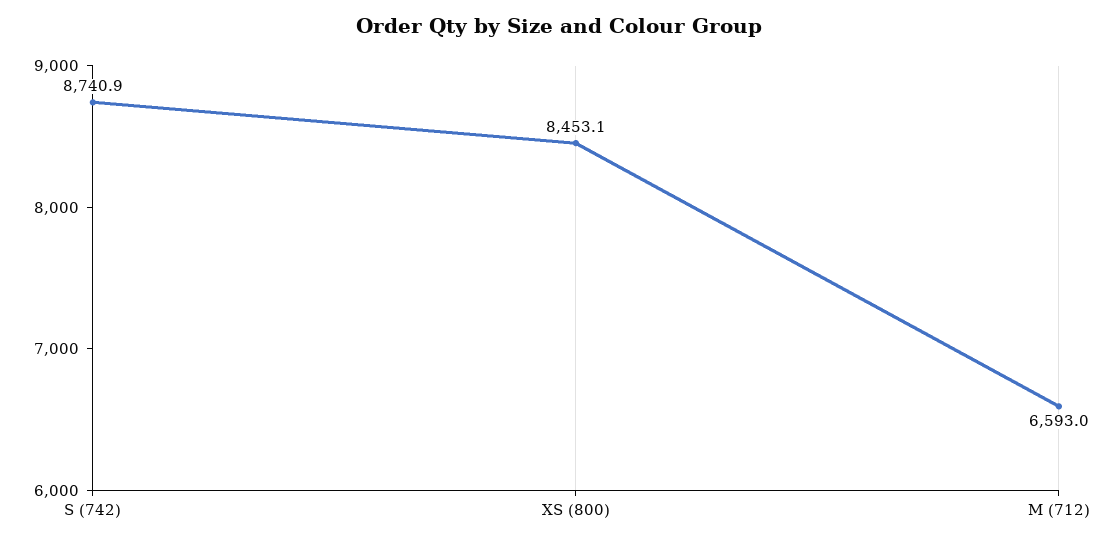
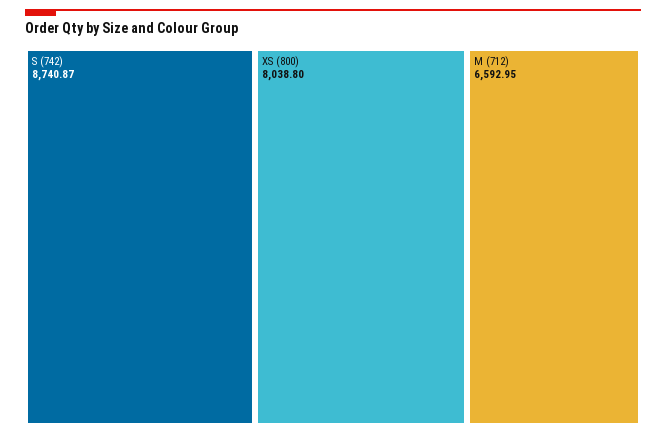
XS (800): 8453.1 -> 8038.8

